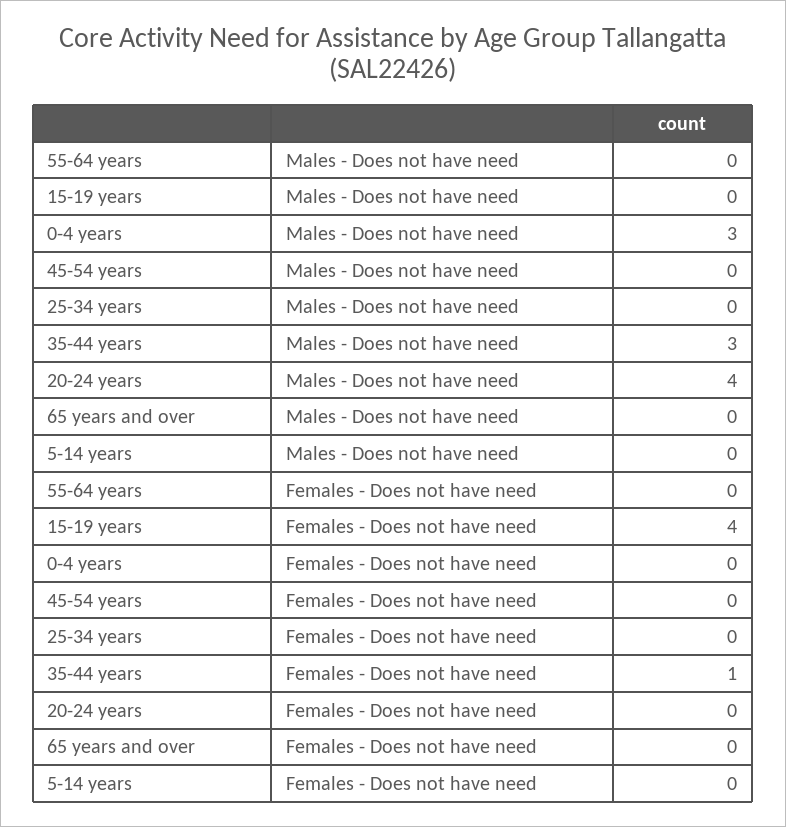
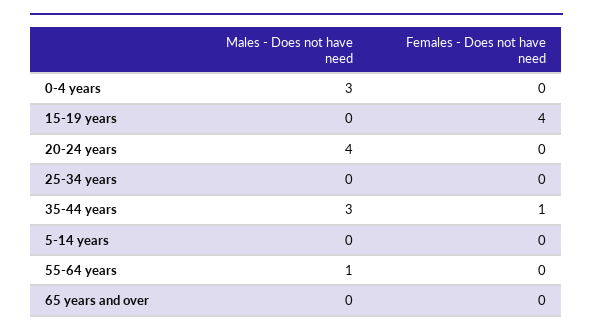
55-64 years, Males - Does not have need: 0 -> 1
45-54 years, Males - Does not have need: 0 -> none
45-54 years, Females - Does not have need: 0 -> none

